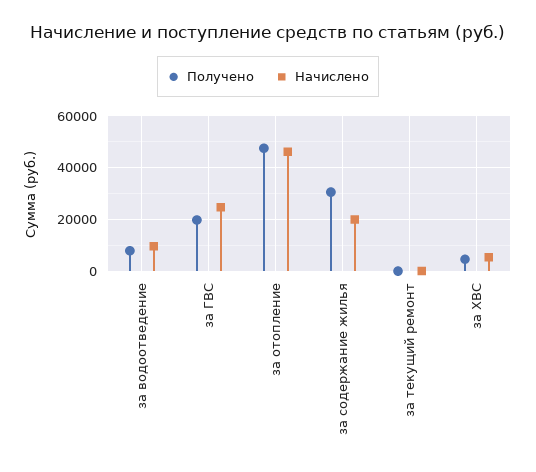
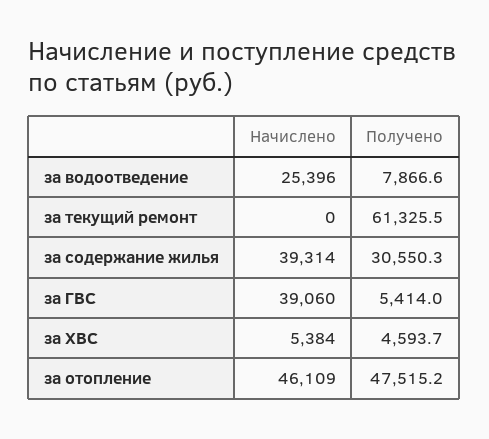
Начислено, за водоотведение: 10000 -> 25396
Получено, за ГВС: 20000 -> 5414
Начислено, за ГВС: 25000 -> 39060
Начислено, за содержание жилья: 20000 -> 39314
Получено, за текущий ремонт: 0 -> 61325.5

